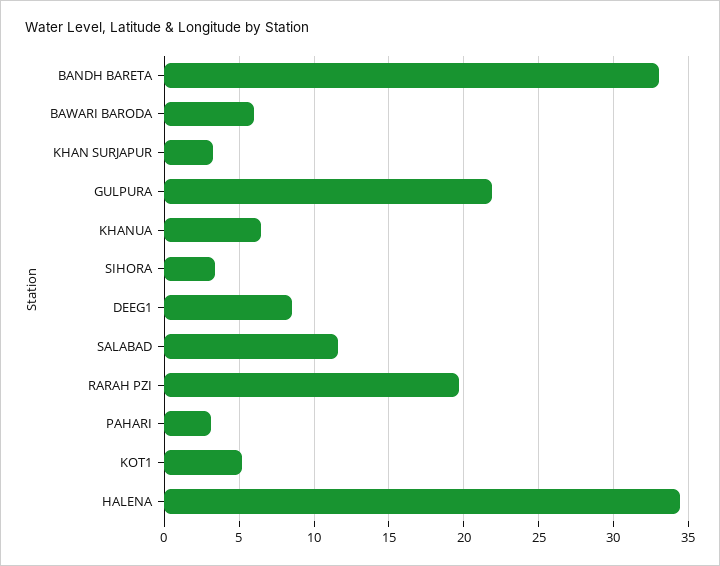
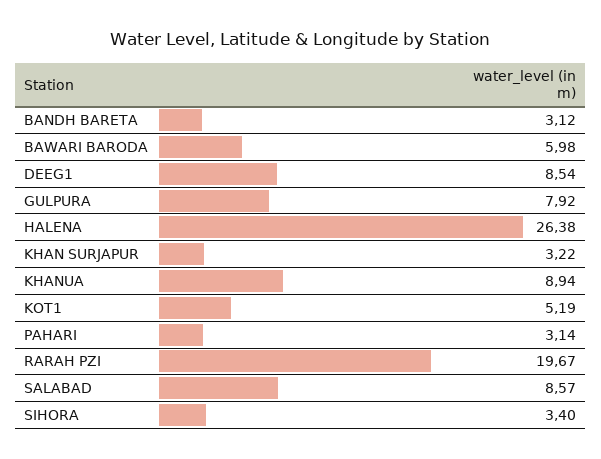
BANDH BARETA: 33 -> 3.12
GULPURA: 22 -> 7.92
KHANUA: 6.5 -> 8.94
SALABAD: 11.5 -> 8.57
HALENA: 34.5 -> 26.38

